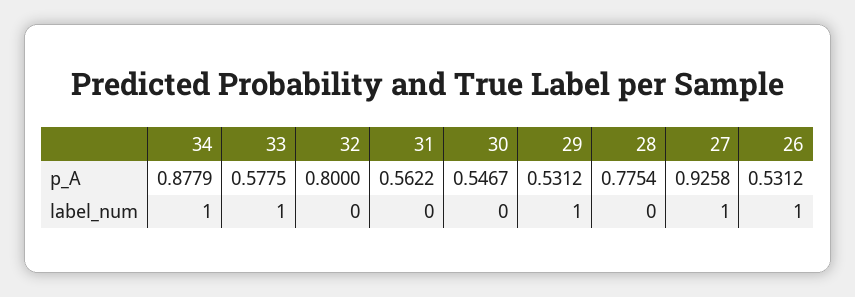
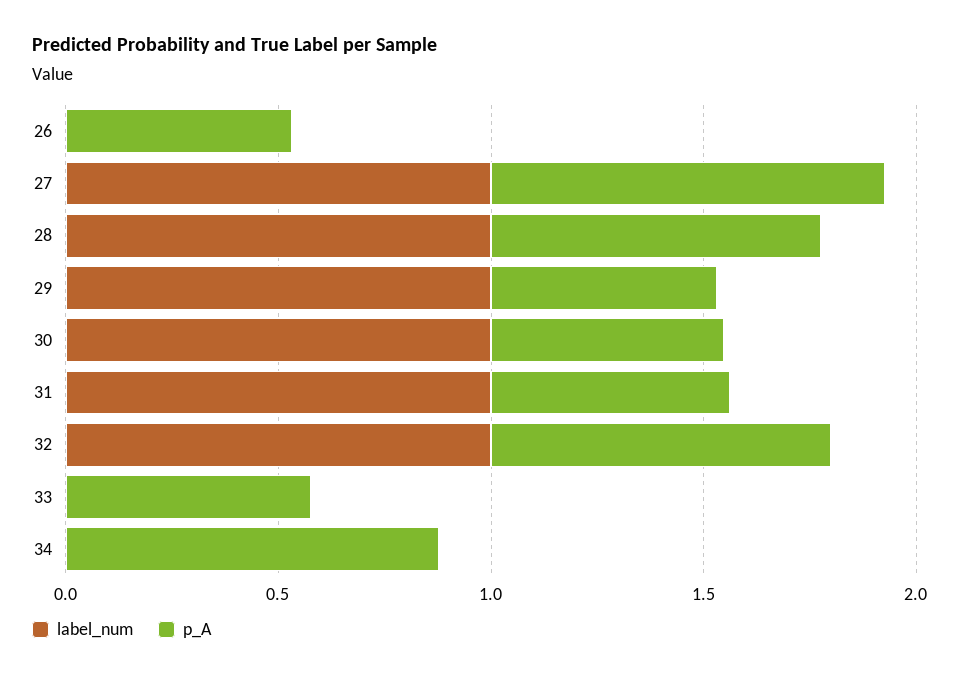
label_num, 34: 1 -> 0
label_num, 33: 1 -> 0
label_num, 32: 0 -> 1
label_num, 31: 0 -> 1
label_num, 30: 0 -> 1
label_num, 28: 0 -> 1
label_num, 26: 1 -> 0

